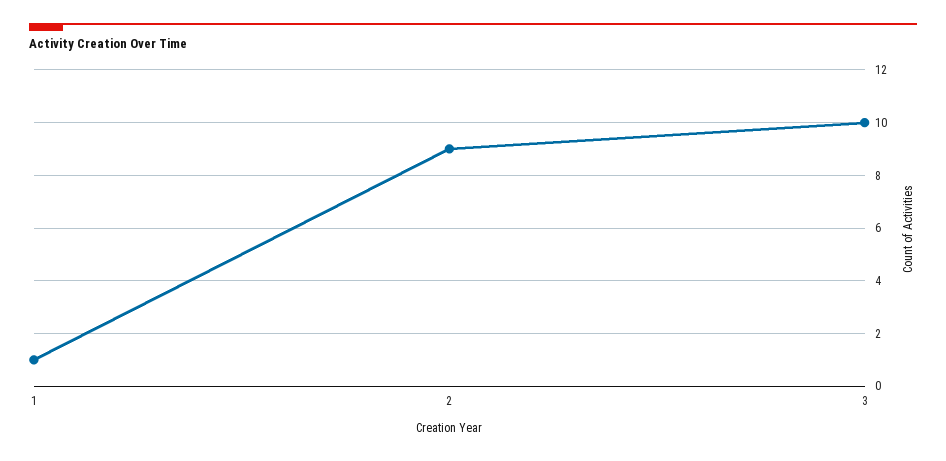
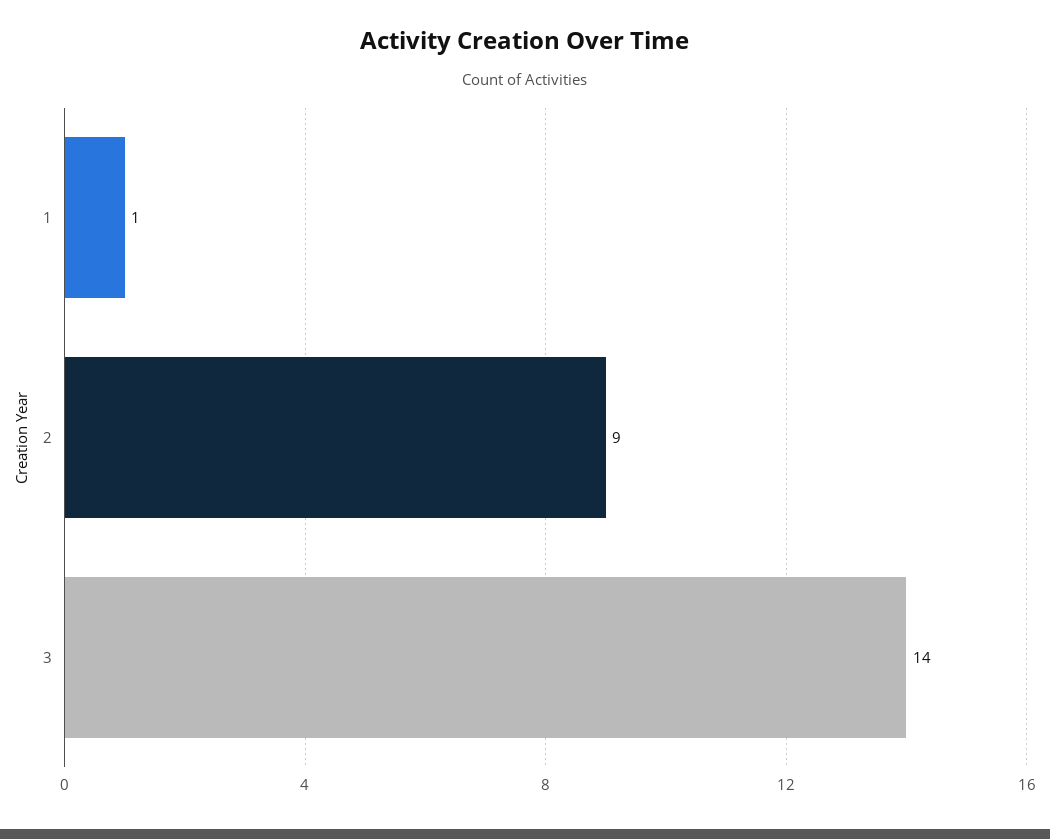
3: 10 -> 14

